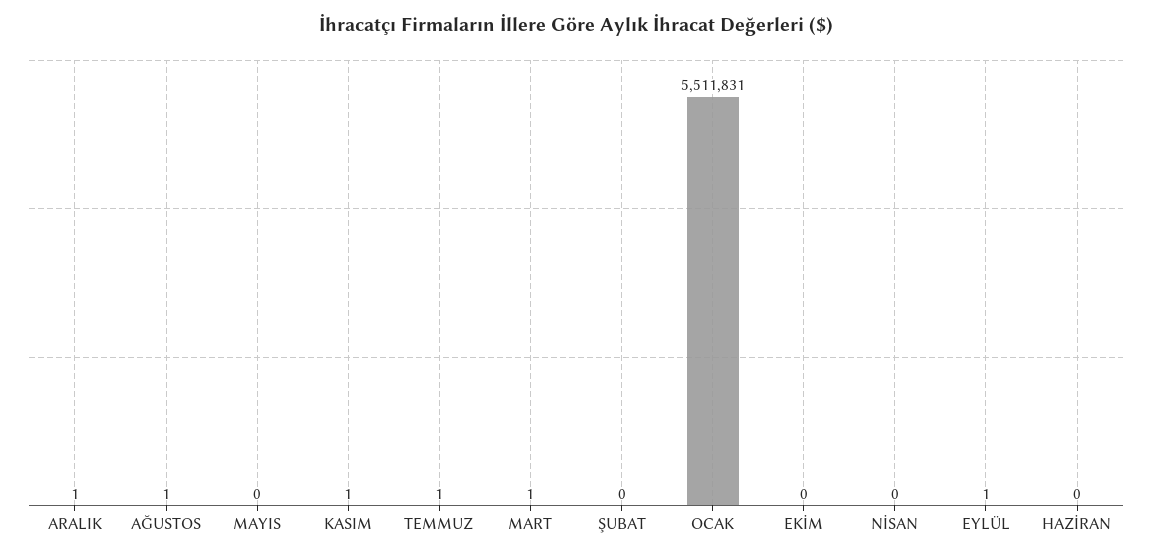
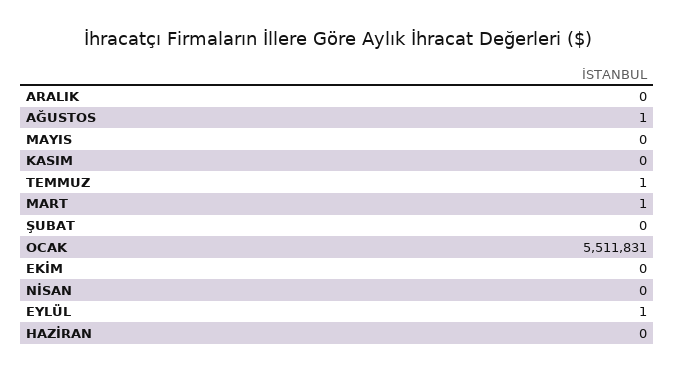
ARALIK: 1 -> 0
KASIM: 1 -> 0

